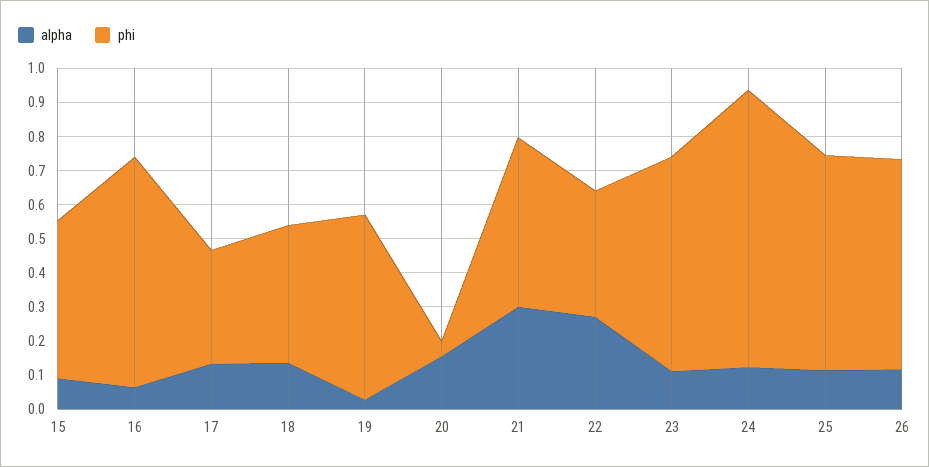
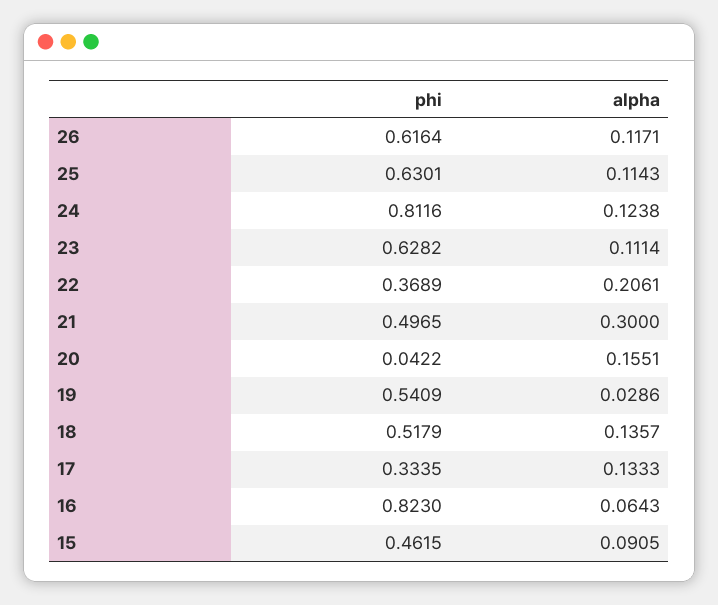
phi, 16: 0.675 -> 0.823
phi, 18: 0.4 -> 0.5179
alpha, 22: 0.275 -> 0.2061

